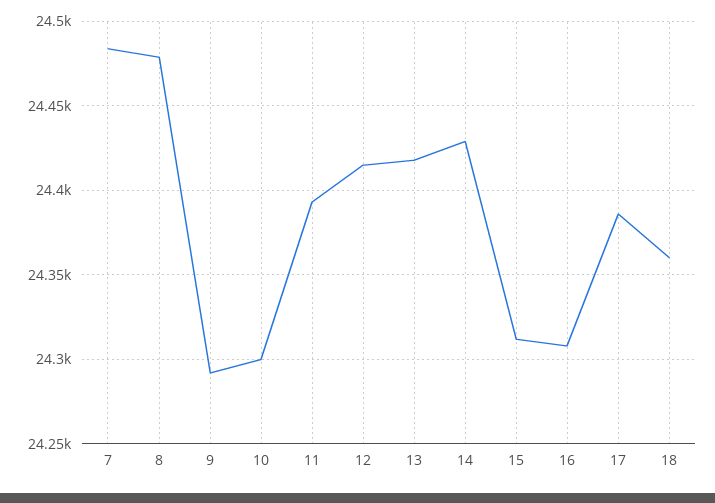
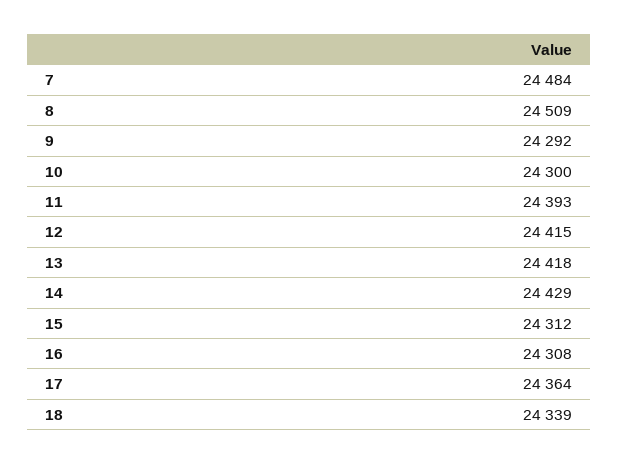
8: 24480 -> 24509
17: 24385 -> 24364
18: 24360 -> 24339

